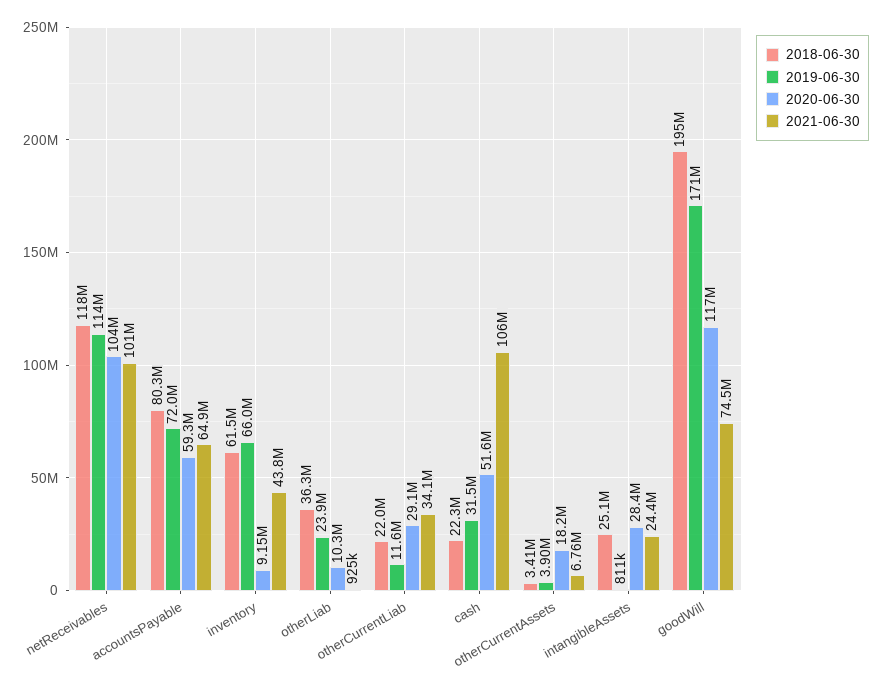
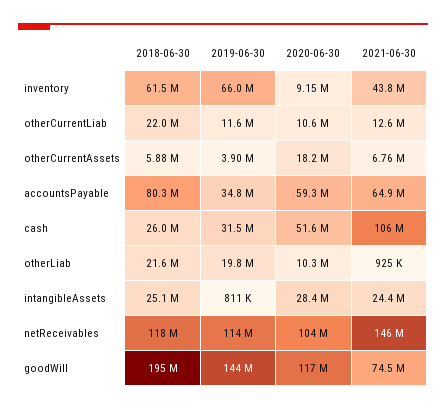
2021-06-30, netReceivables: 101000000 -> 146000000
2019-06-30, accountsPayable: 72000000 -> 34800000
2018-06-30, otherLiab: 36300000 -> 21600000
2019-06-30, otherLiab: 23900000 -> 19800000
2020-06-30, otherCurrentLiab: 29100000 -> 10600000
2021-06-30, otherCurrentLiab: 34100000 -> 12600000
2018-06-30, cash: 22300000 -> 26000000
2018-06-30, otherCurrentAssets: 3410000 -> 5880000
2019-06-30, goodWill: 171000000 -> 144000000

